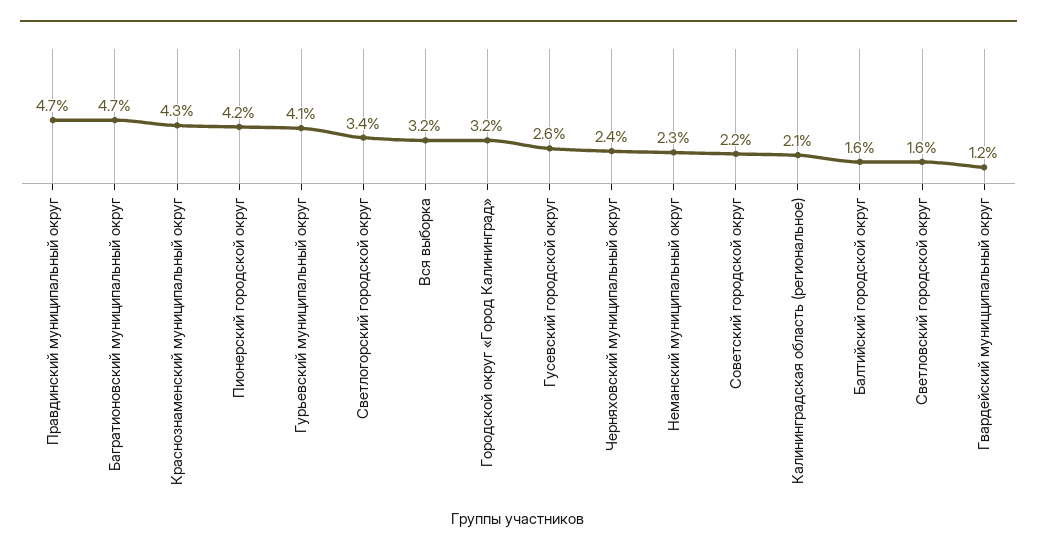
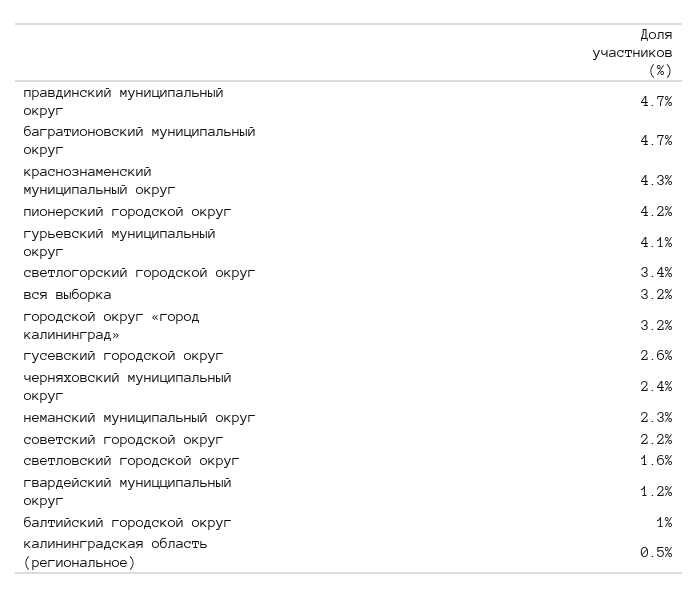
Калининградская область (региональное): 2.1 -> 0.5
Балтийский городской округ: 1.6 -> 1

